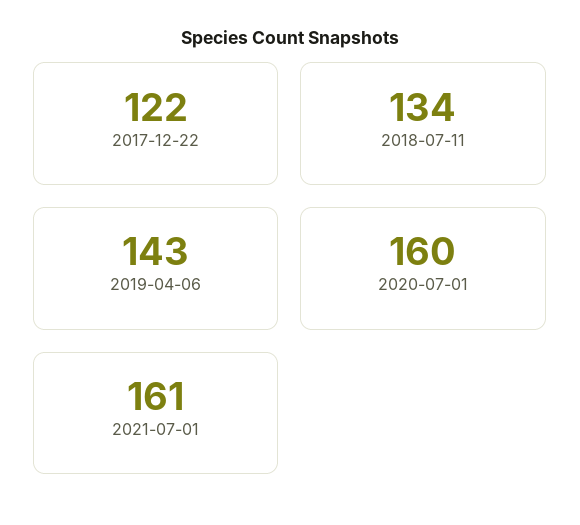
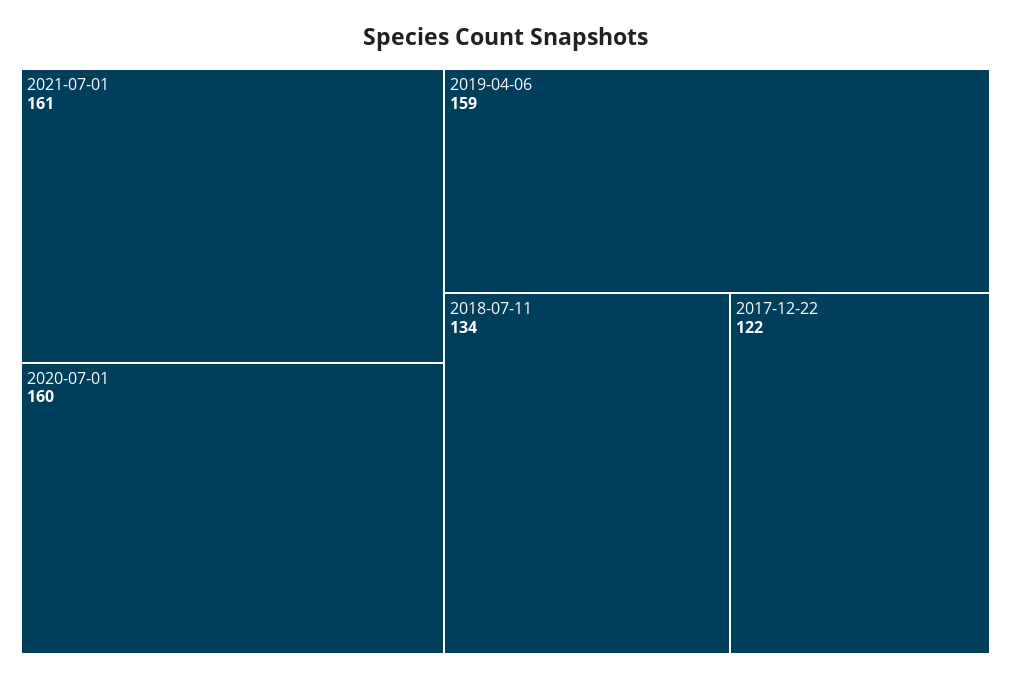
2019-04-06: 143 -> 159

